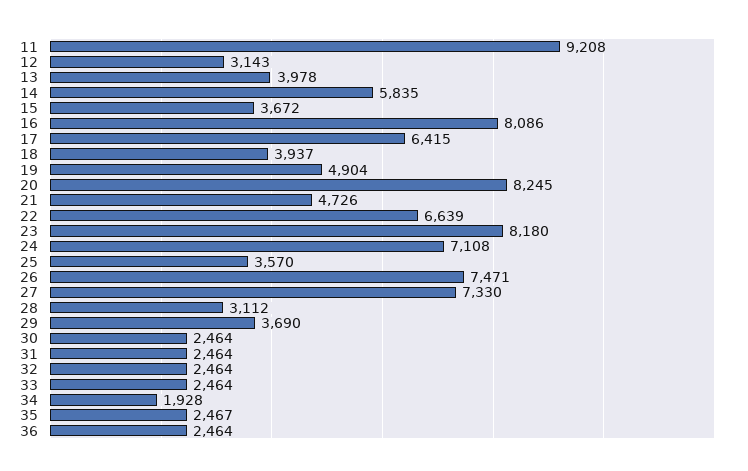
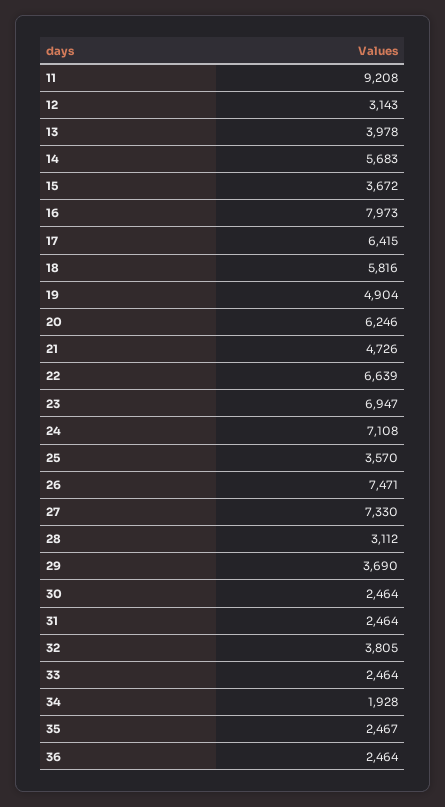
14: 5835 -> 5683
16: 8086 -> 7973
18: 3937 -> 5816
20: 8245 -> 6246
23: 8180 -> 6947
32: 2464 -> 3805

